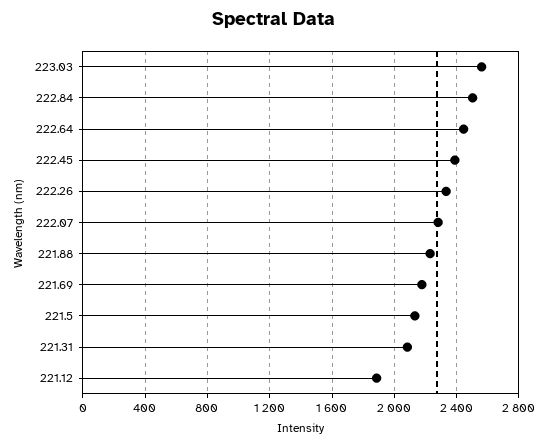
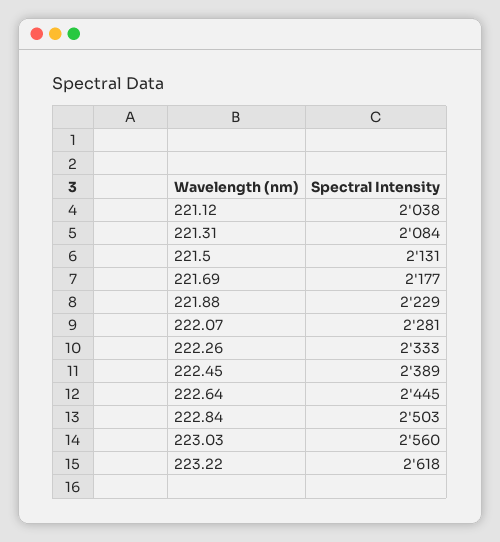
221.12: 1900 -> 2038
223.22: none -> 2618

